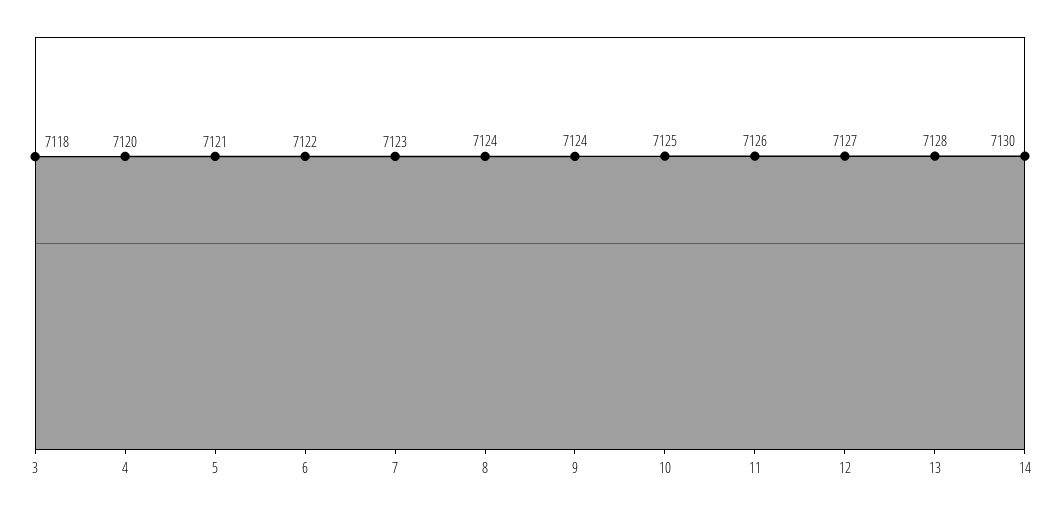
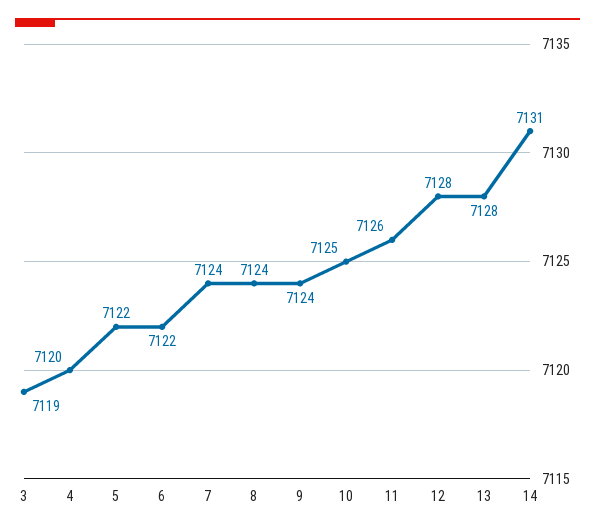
3: 7118 -> 7119
5: 7121 -> 7122
7: 7123 -> 7124
12: 7127 -> 7128
14: 7130 -> 7131

